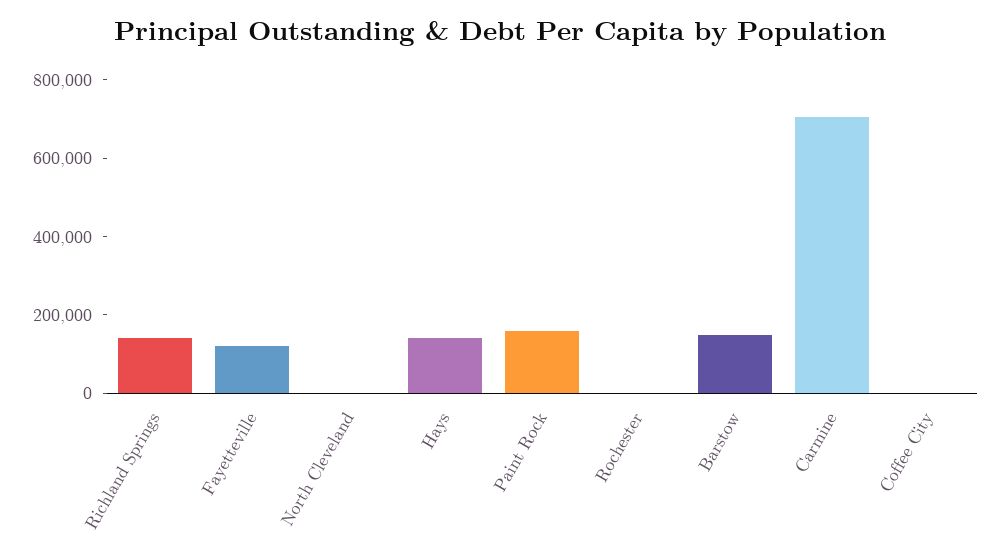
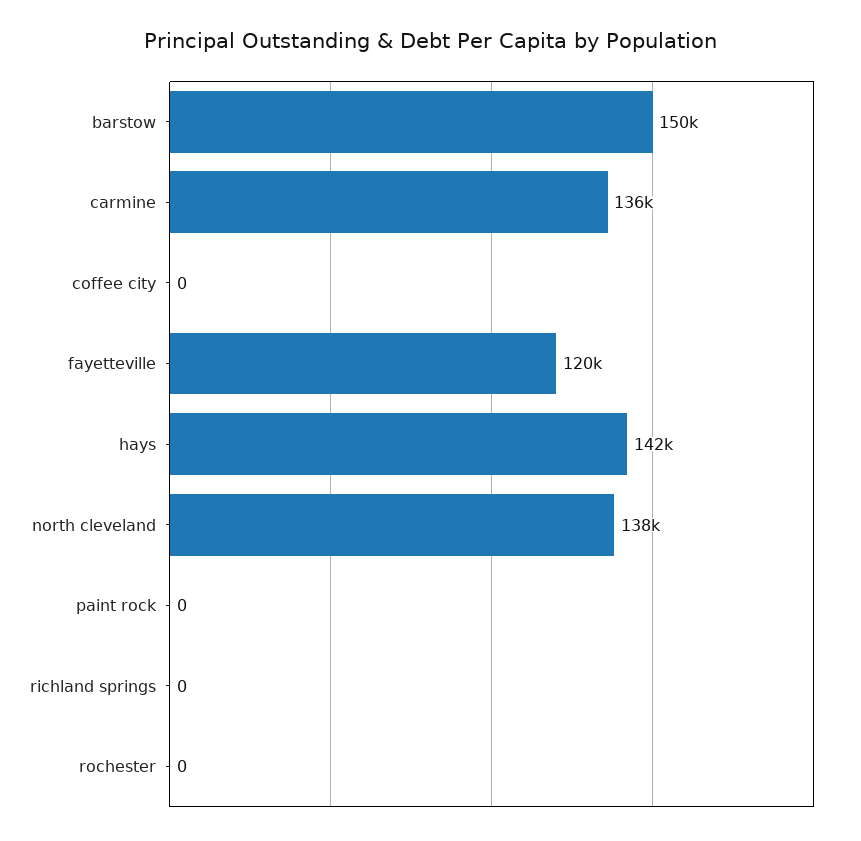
Richland Springs: 150000 -> 0
North Cleveland: 0 -> 138000
Paint Rock: 150000 -> 0
Carmine: 700000 -> 136000

